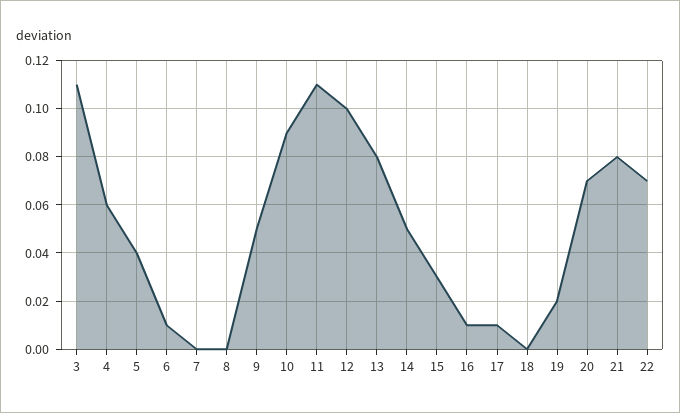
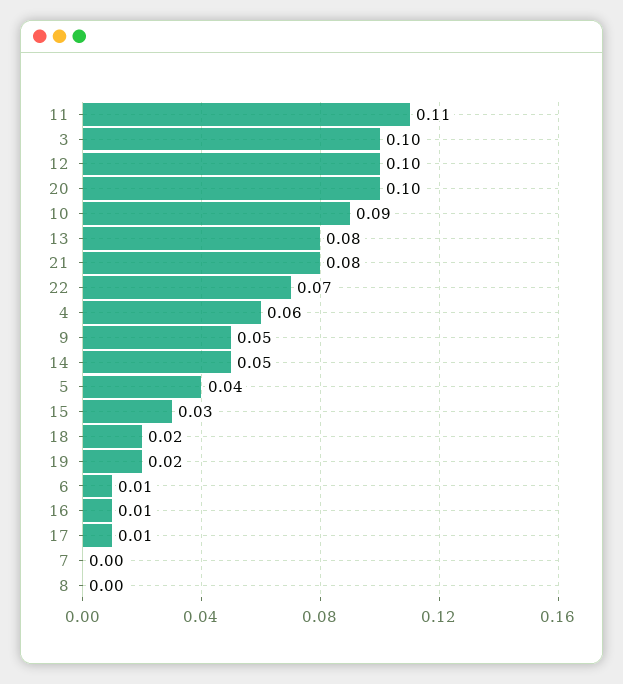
3: 0.11 -> 0.1
18: 0 -> 0.02
20: 0.07 -> 0.1

